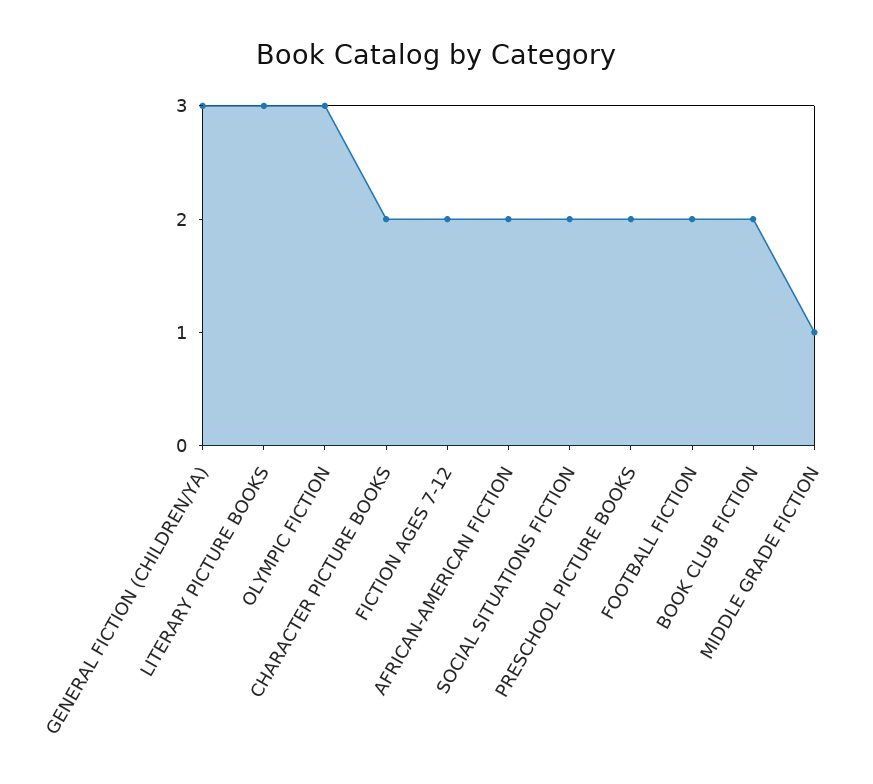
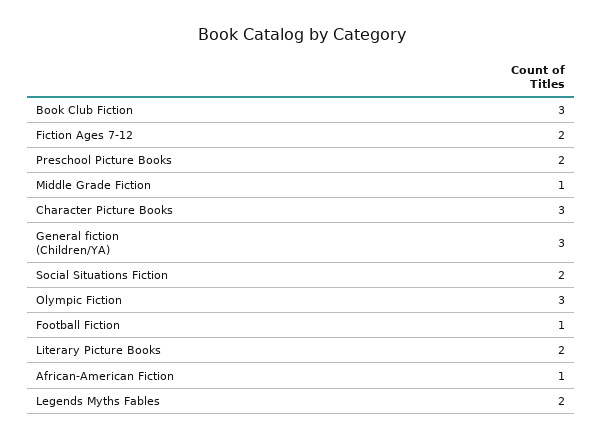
LITERARY PICTURE BOOKS: 3 -> 2
CHARACTER PICTURE BOOKS: 2 -> 3
AFRICAN-AMERICAN FICTION: 2 -> 1
FOOTBALL FICTION: 2 -> 1
BOOK CLUB FICTION: 2 -> 3
Legends Myths Fables: none -> 2

